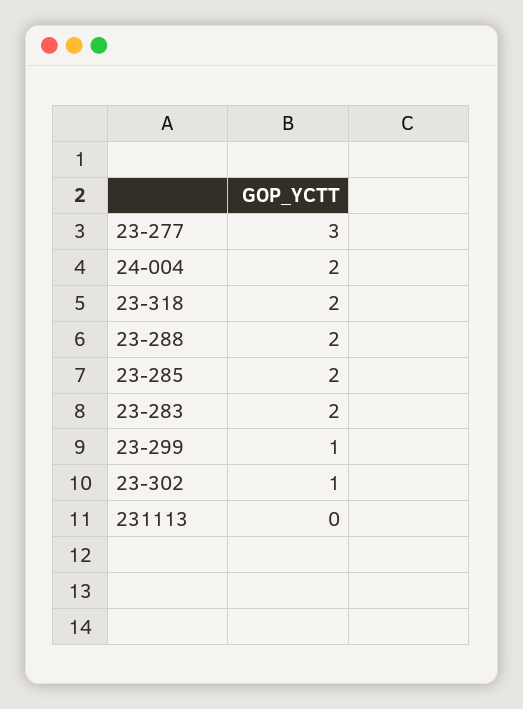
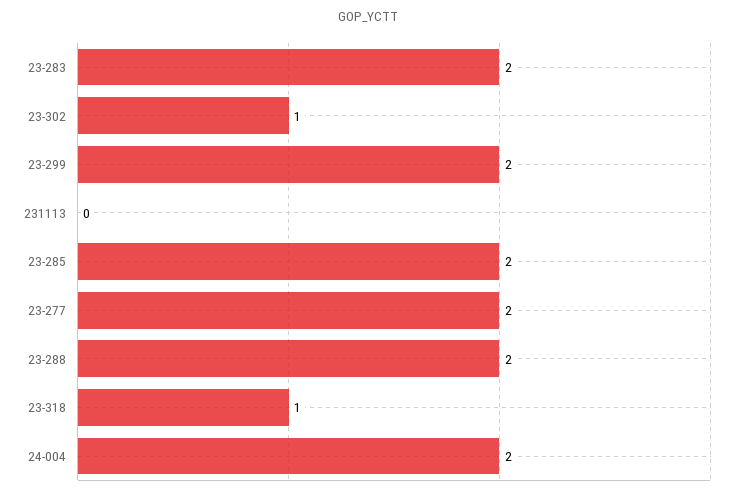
23-277: 3 -> 2
23-318: 2 -> 1
23-299: 1 -> 2

